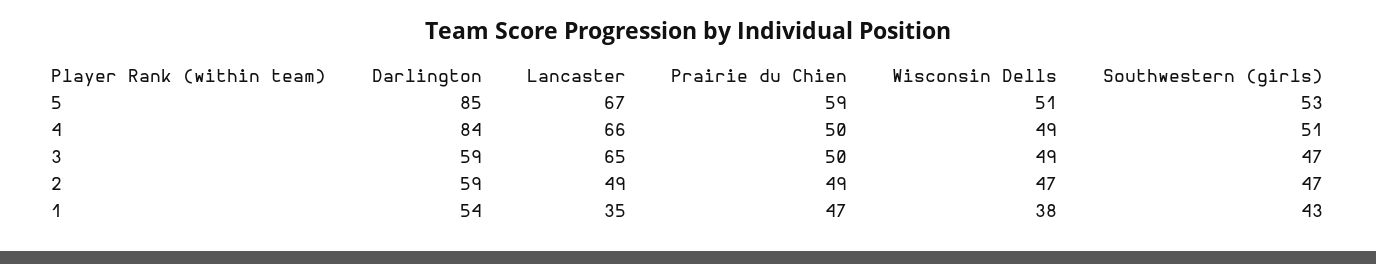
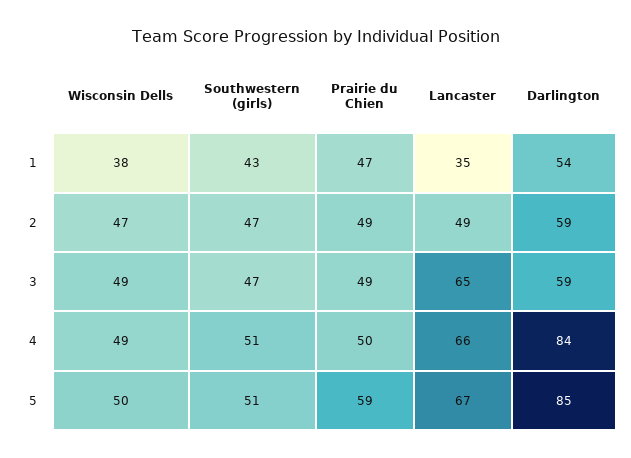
Wisconsin Dells, 5: 51 -> 50
Southwestern (girls), 5: 53 -> 51
Prairie du Chien, 3: 50 -> 49

